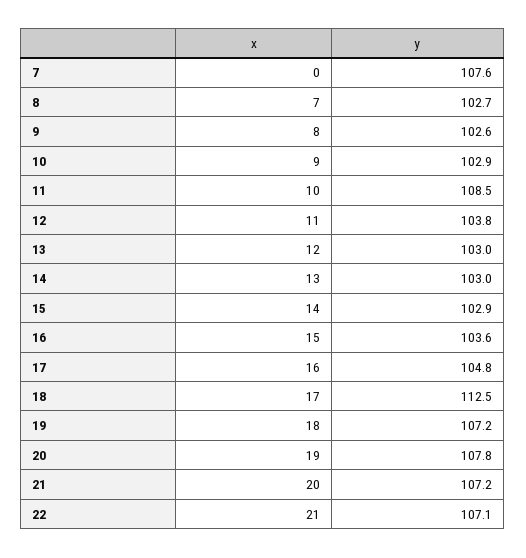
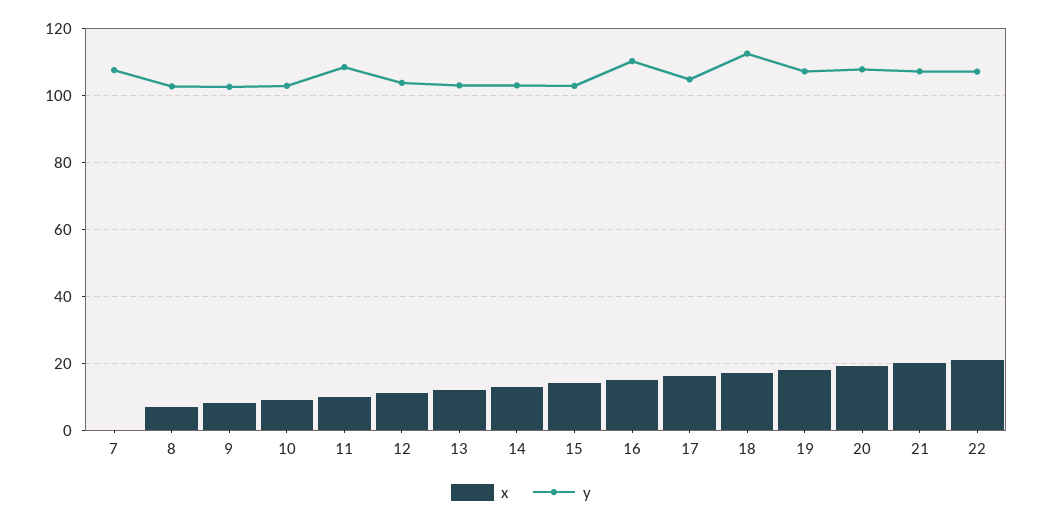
y, 16: 103.6 -> 110

